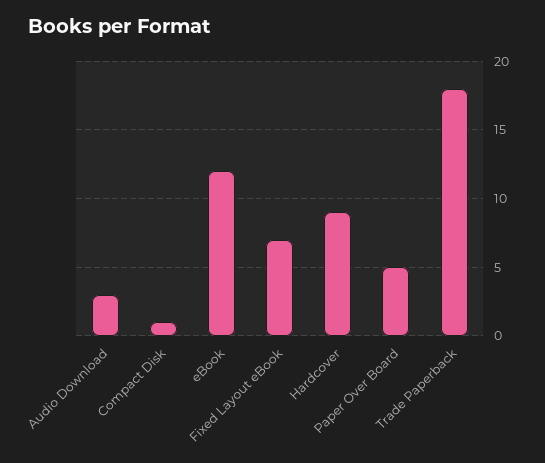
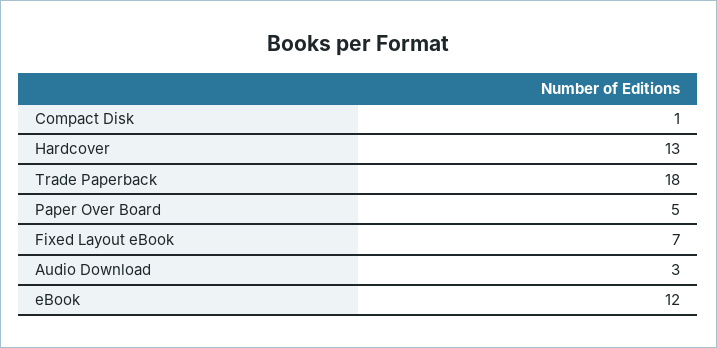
Hardcover: 9 -> 13

